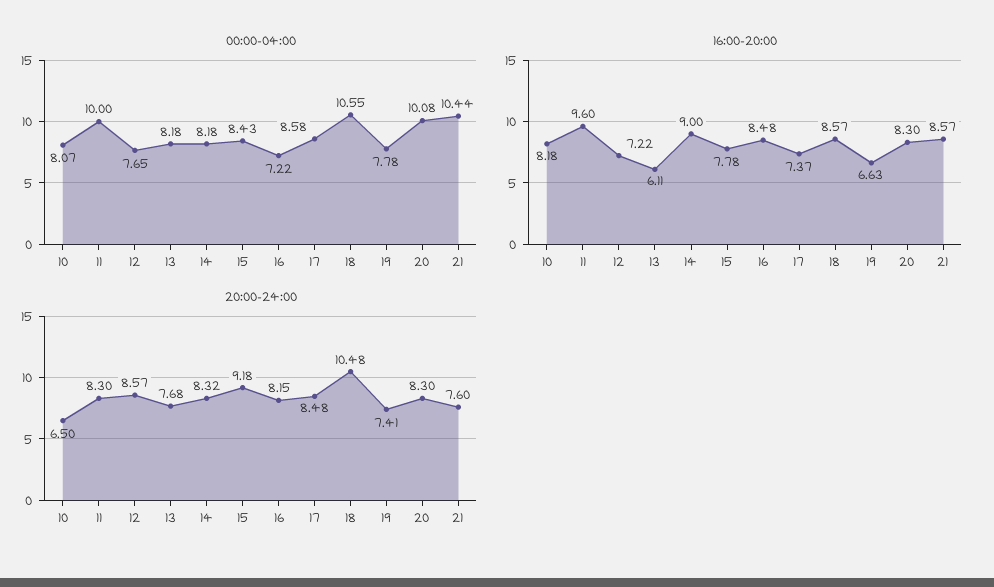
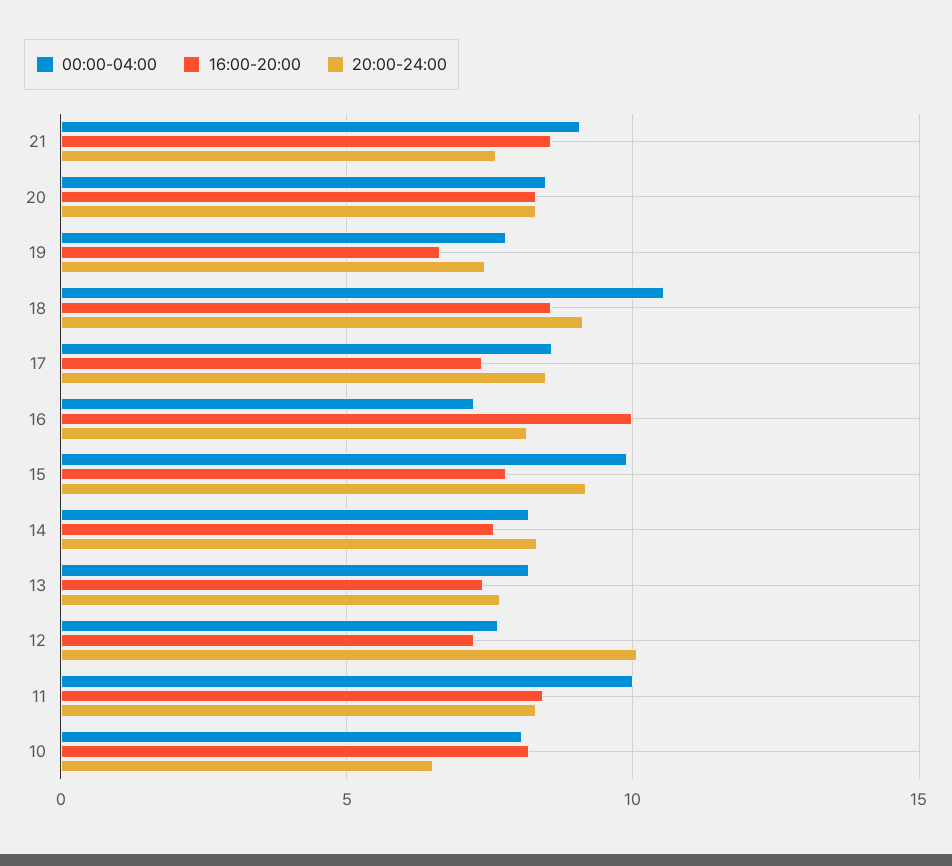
00:00-04:00, 15: 8.43 -> 10
00:00-04:00, 20: 10.08 -> 8.5
00:00-04:00, 21: 10.44 -> 9
16:00-20:00, 11: 9.6 -> 8.5
16:00-20:00, 13: 6.11 -> 7.5
16:00-20:00, 14: 9 -> 7.5
16:00-20:00, 16: 8.48 -> 10
20:00-24:00, 12: 8.57 -> 10
20:00-24:00, 18: 10.48 -> 9

